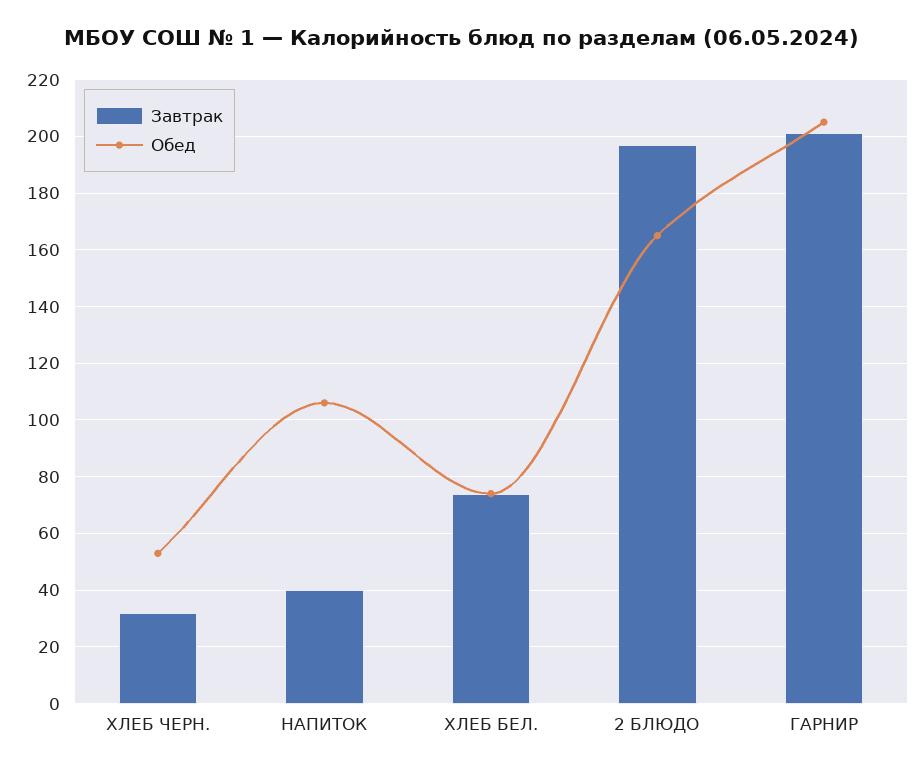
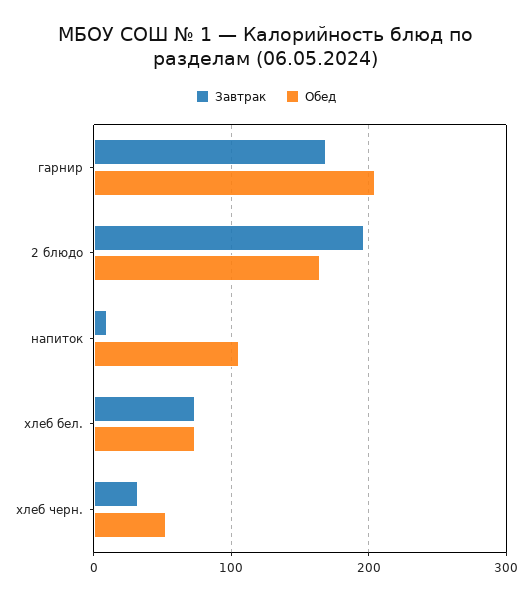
Завтрак, НАПИТОК: 40 -> 10
Завтрак, ГАРНИР: 200 -> 170

